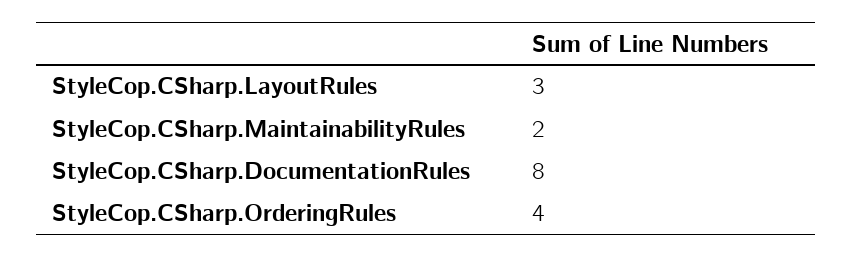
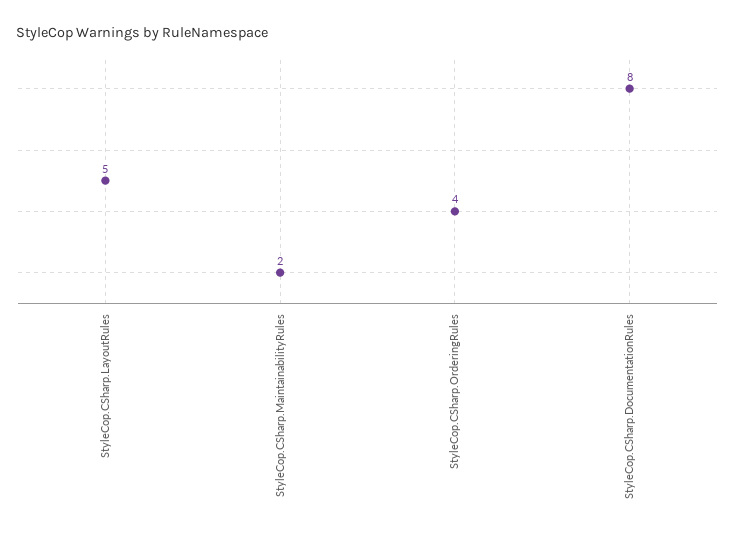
StyleCop.CSharp.LayoutRules: 3 -> 5

